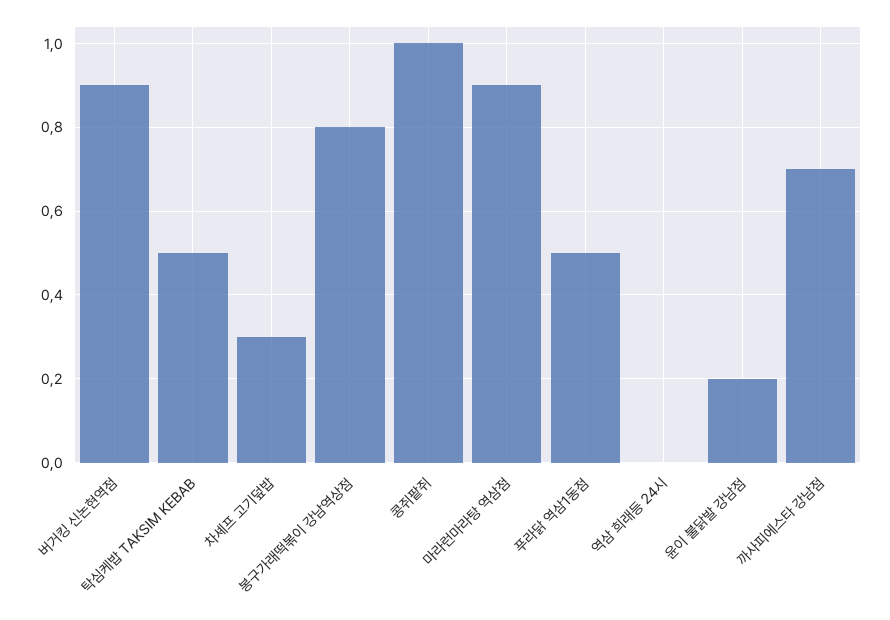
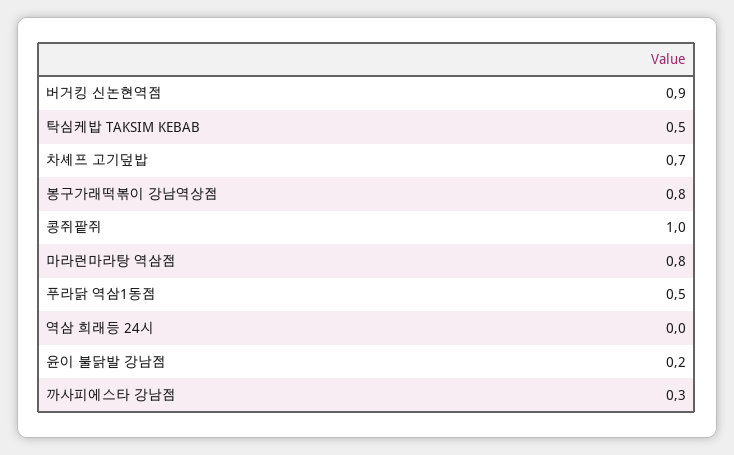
차셰프 고기덮밥: 0.3 -> 0.7
마라런마라탕 역삼점: 0.9 -> 0.8
까사피에스타 강남점: 0.7 -> 0.3

